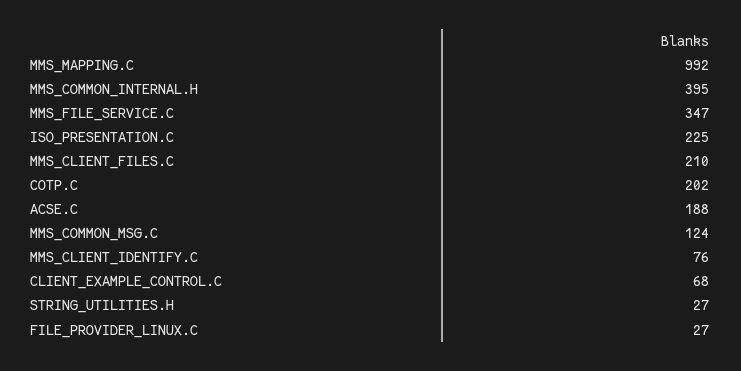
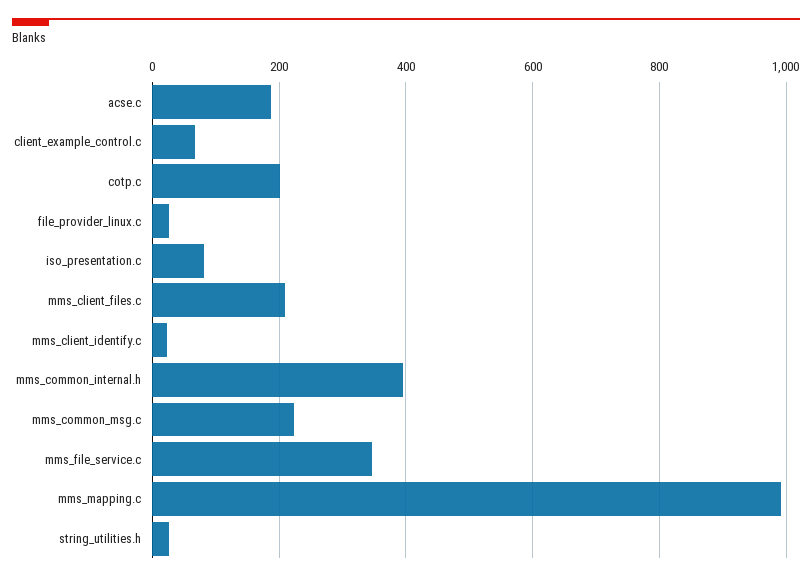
ISO_PRESENTATION.C: 225 -> 80
MMS_COMMON_MSG.C: 124 -> 220
MMS_CLIENT_IDENTIFY.C: 76 -> 20

